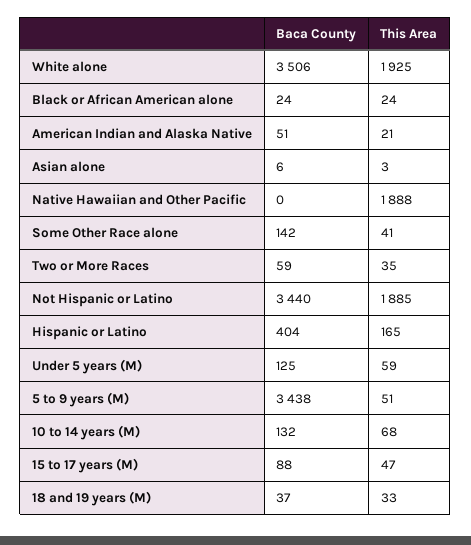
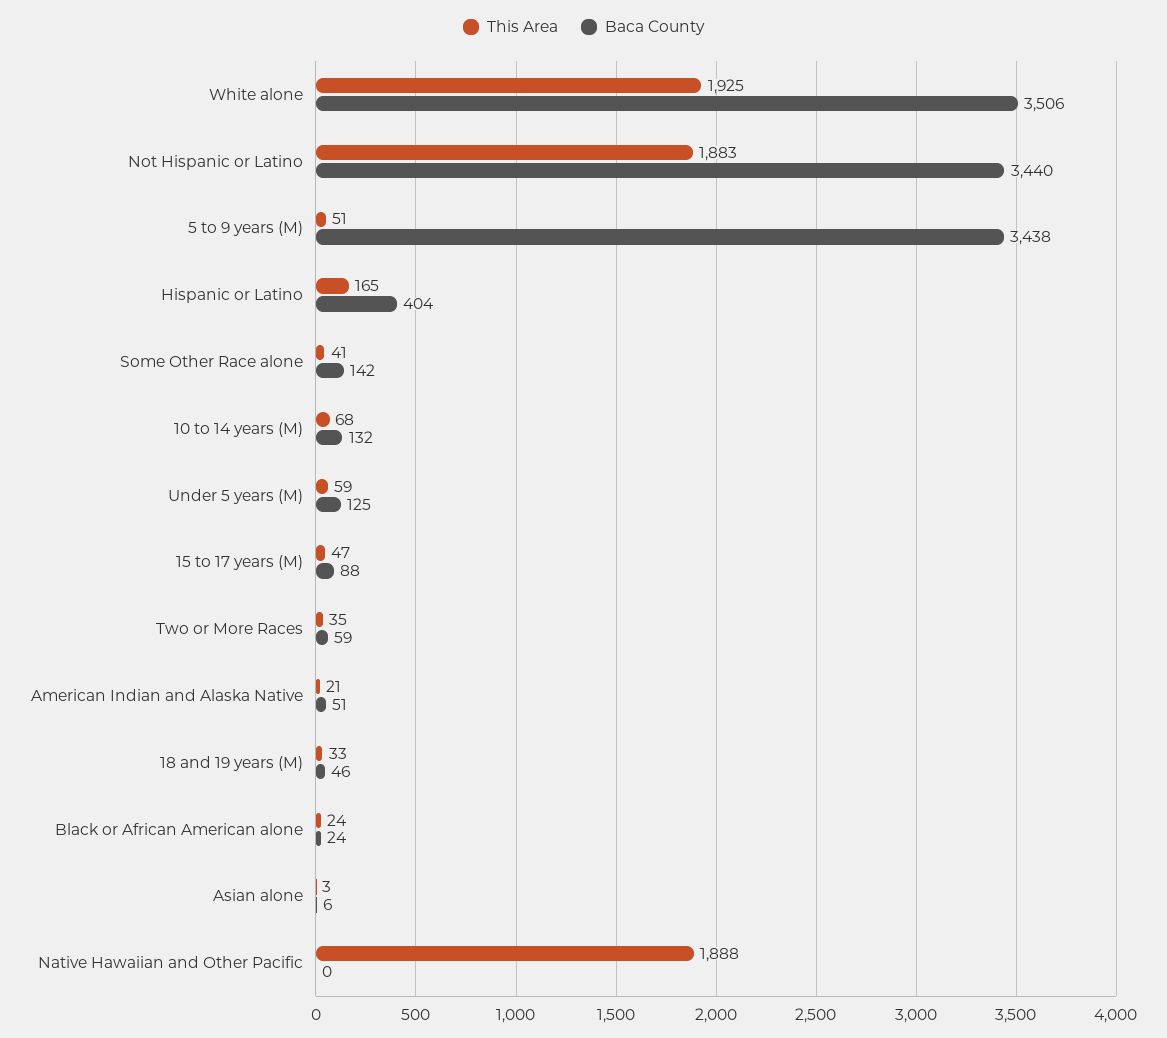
This Area, Not Hispanic or Latino: 1885 -> 1883
Baca County, 18 and 19 years (M): 37 -> 46

